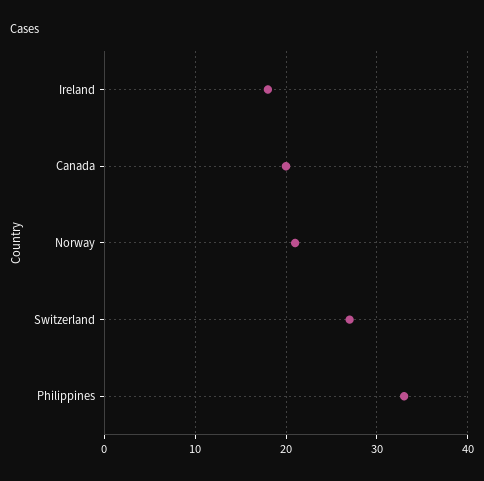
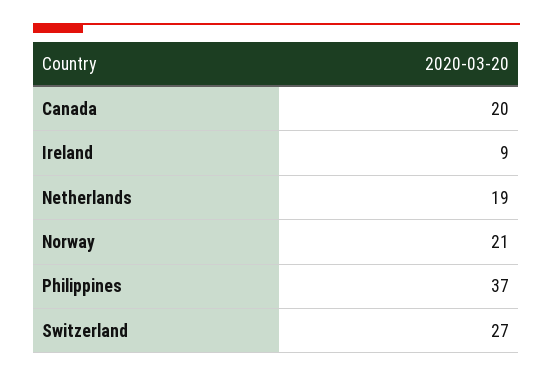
Ireland: 18 -> 9
Philippines: 33 -> 37
Netherlands: none -> 19

